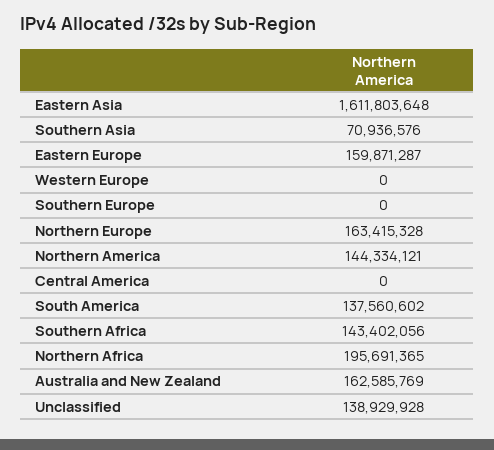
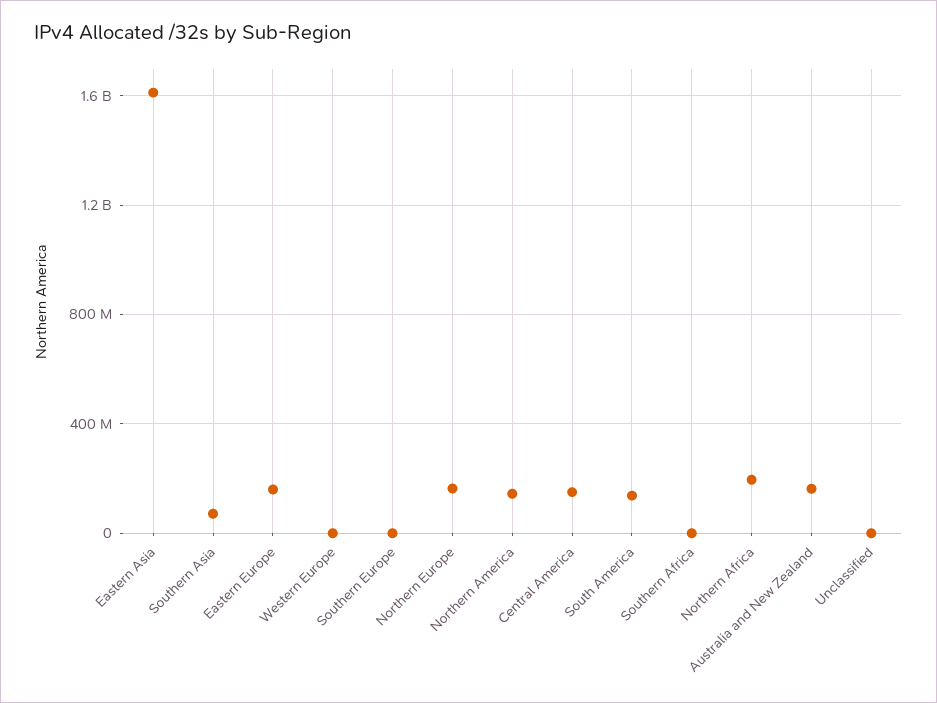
Central America: 0 -> 150000000
Southern Africa: 143402056 -> 0
Unclassified: 138929928 -> 0

